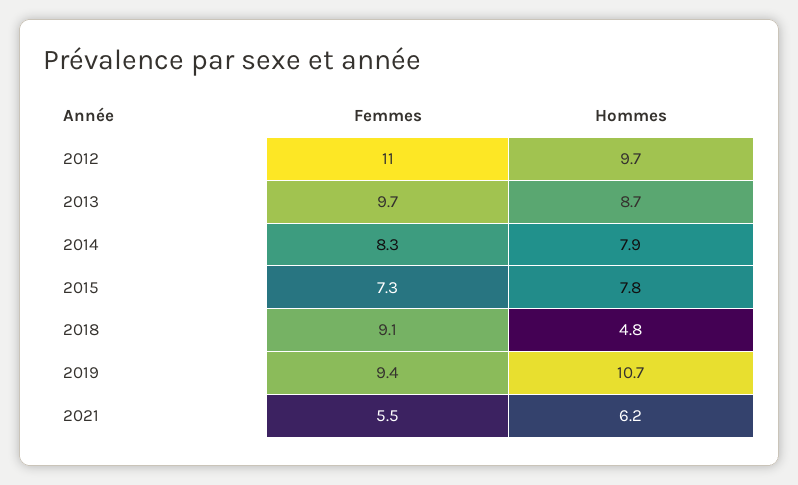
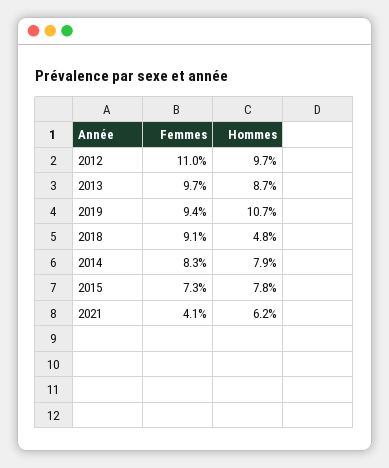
Femmes, 2021: 5.5 -> 4.1

